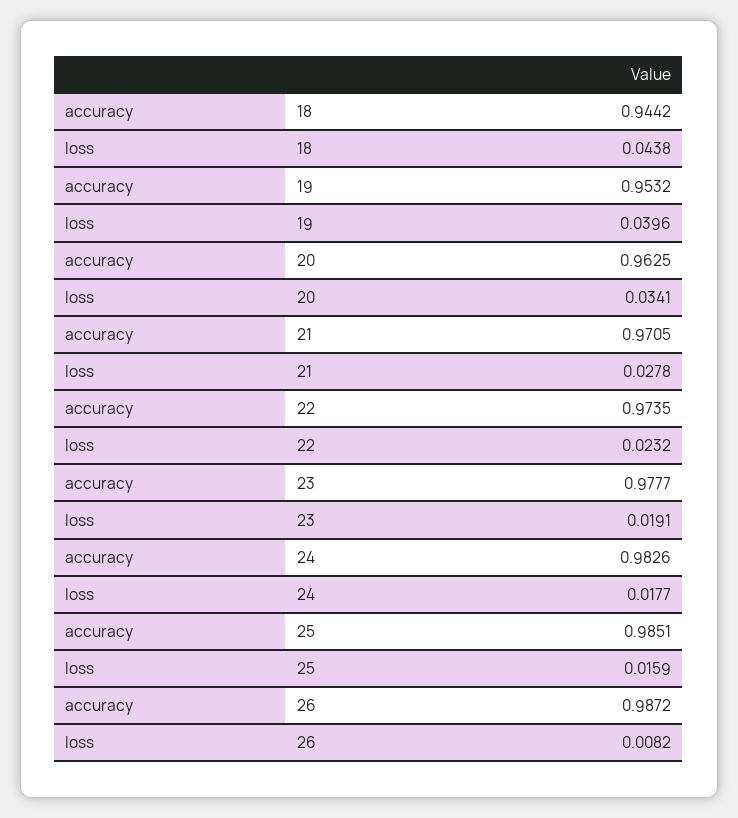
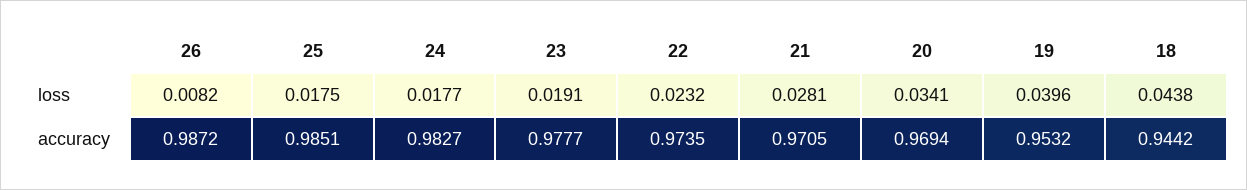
accuracy, 20: 0.9625 -> 0.9694
loss, 21: 0.0278 -> 0.0281
accuracy, 24: 0.9826 -> 0.9827
loss, 25: 0.0159 -> 0.0175

